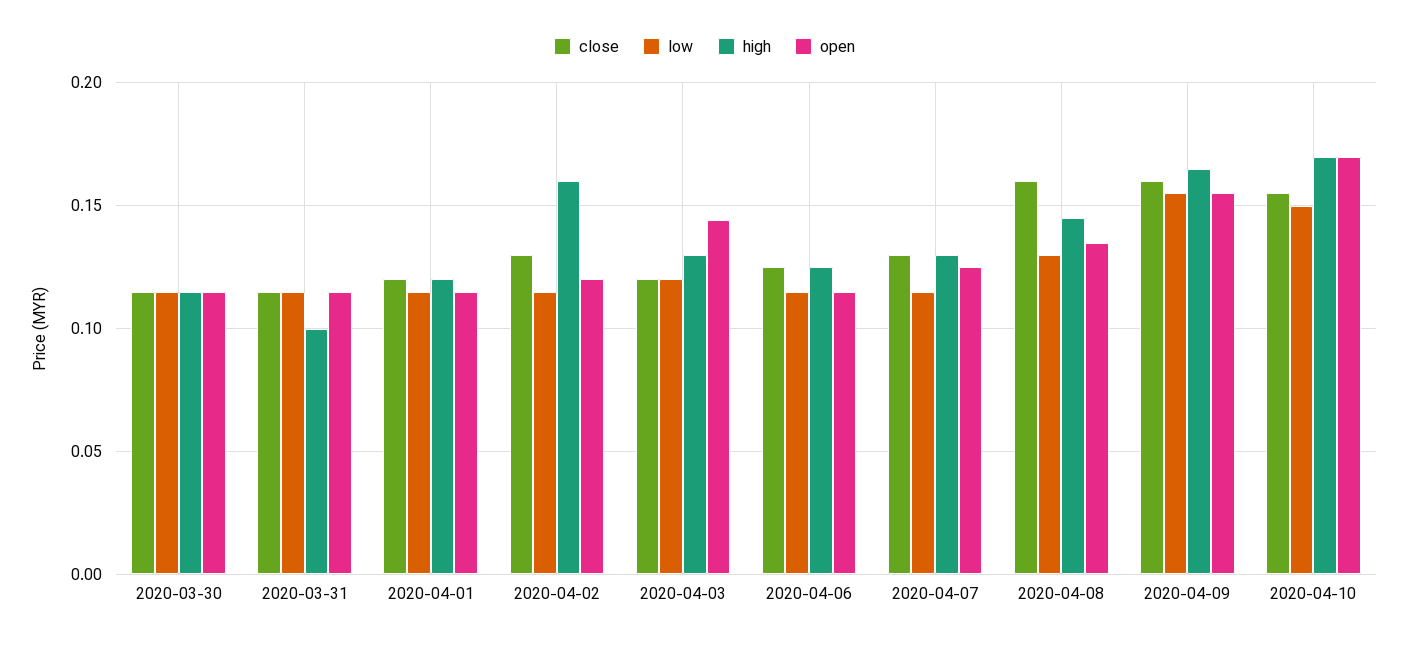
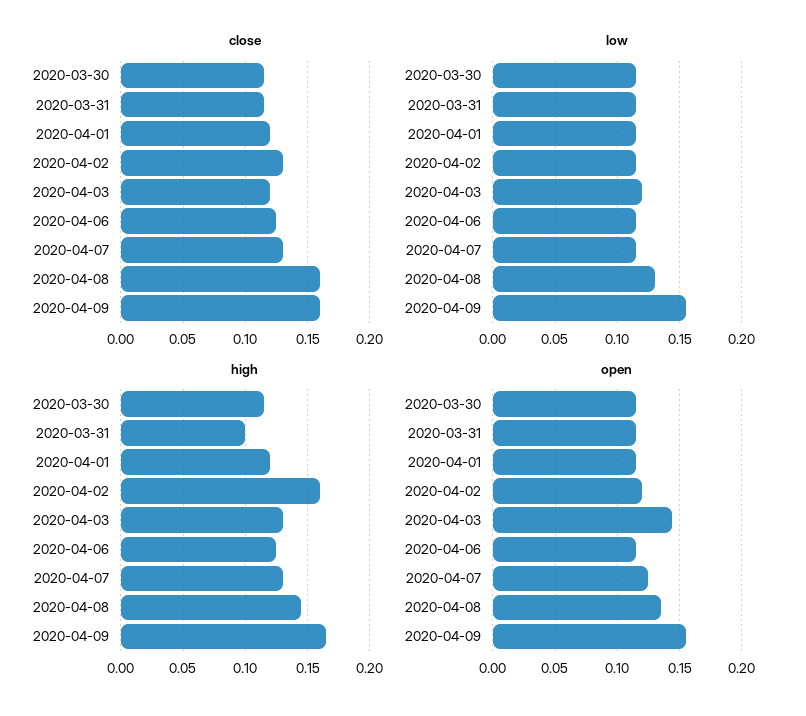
close, 2020-04-10: 0.155 -> none
low, 2020-04-10: 0.15 -> none
high, 2020-04-10: 0.17 -> none
open, 2020-04-10: 0.17 -> none

